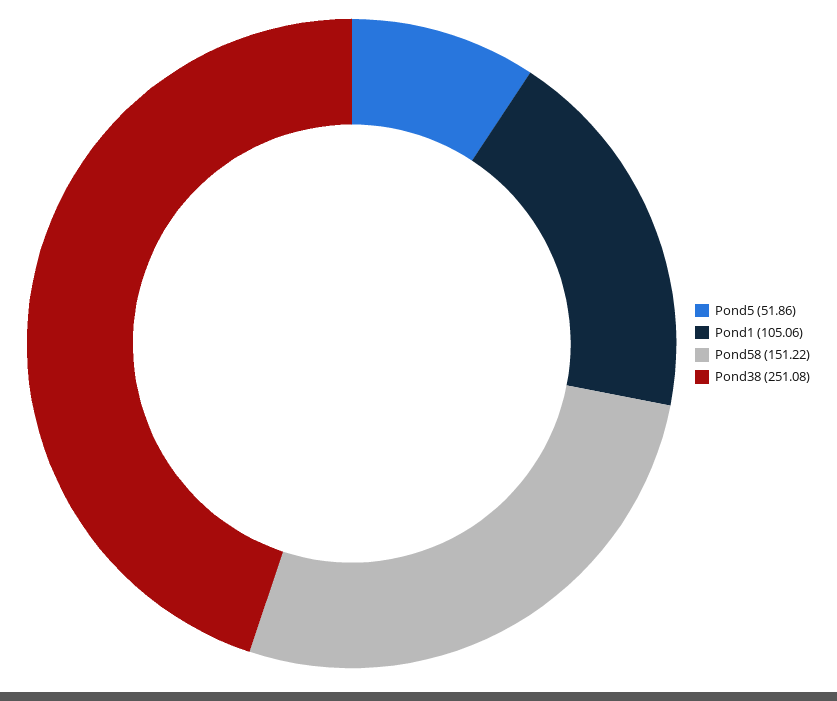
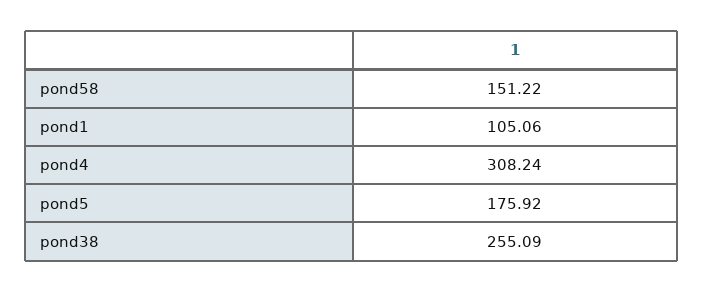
Pond5: 51.86 -> 175.92
Pond38: 251.08 -> 255.09
pond4: none -> 308.24

